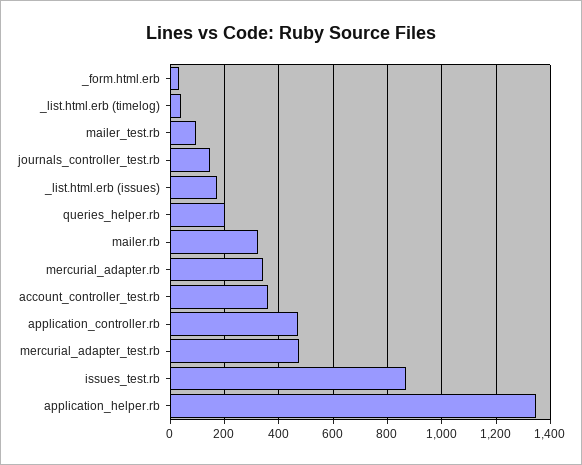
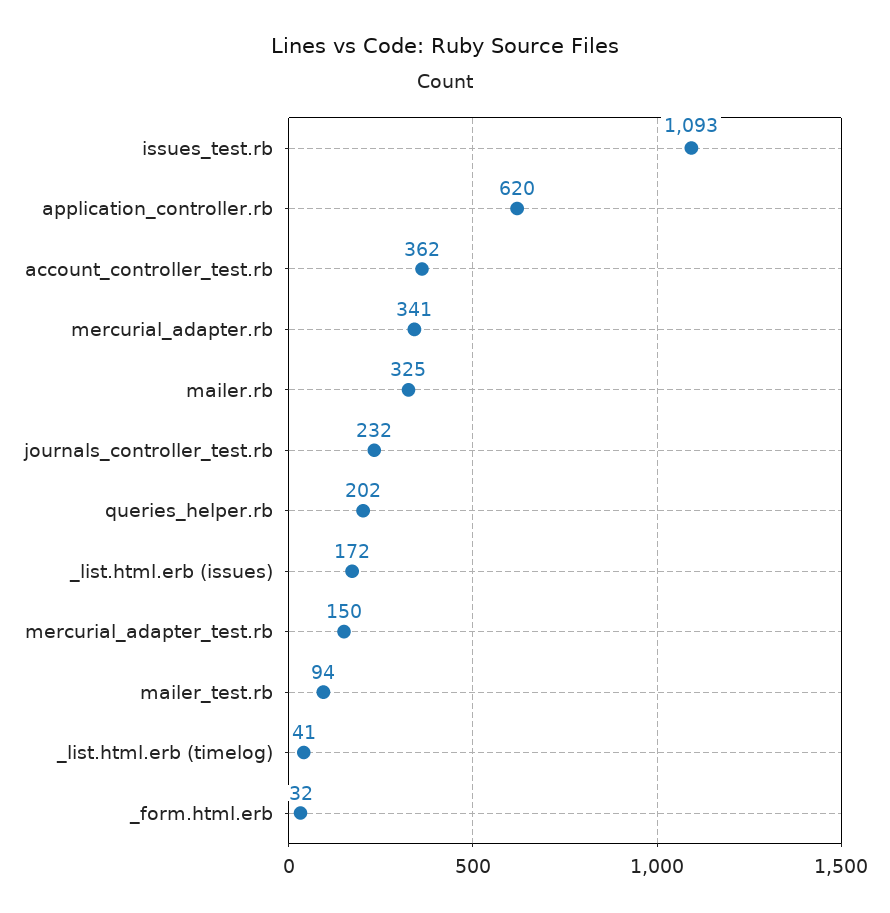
journals_controller_test.rb: 150 -> 232
application_controller.rb: 475 -> 620
mercurial_adapter_test.rb: 475 -> 150
issues_test.rb: 875 -> 1093
application_helper.rb: 1350 -> none

